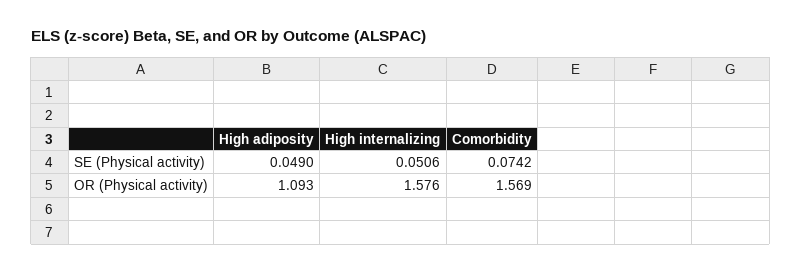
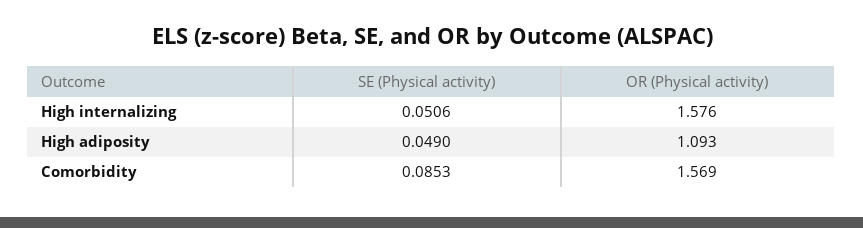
Comorbidity, SE (Physical activity): 0.0742 -> 0.0853

